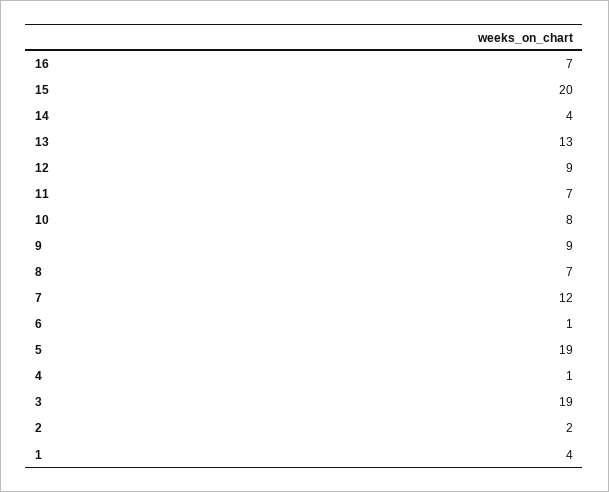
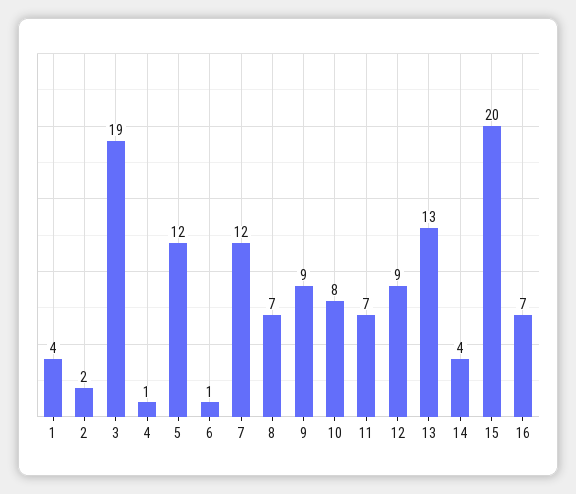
5: 19 -> 12

